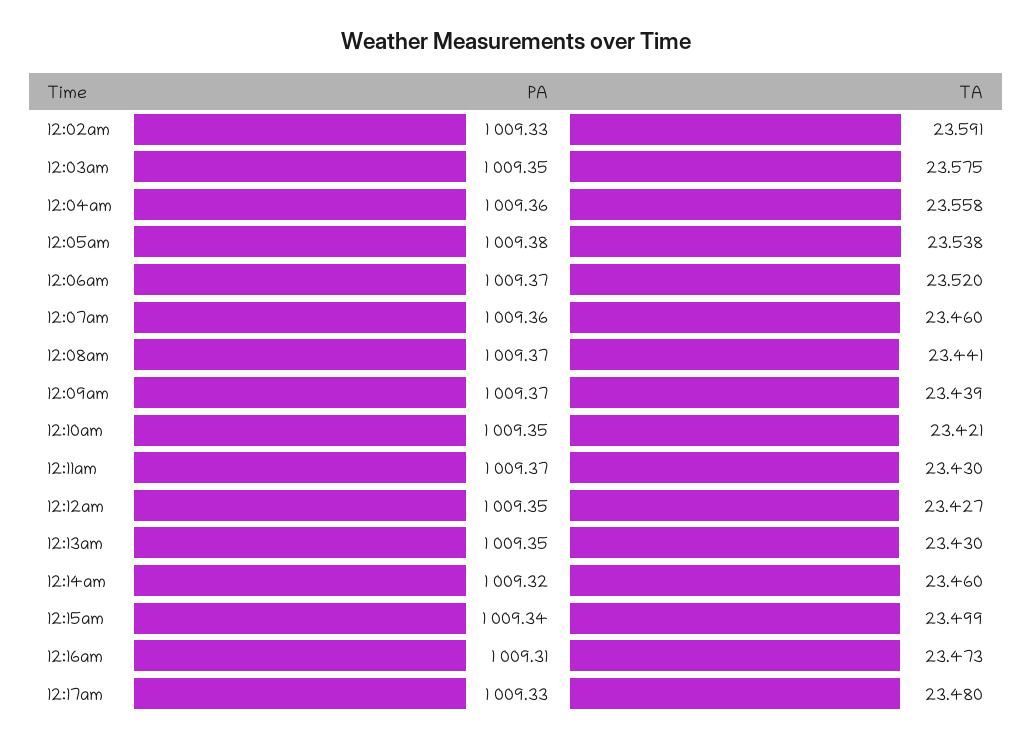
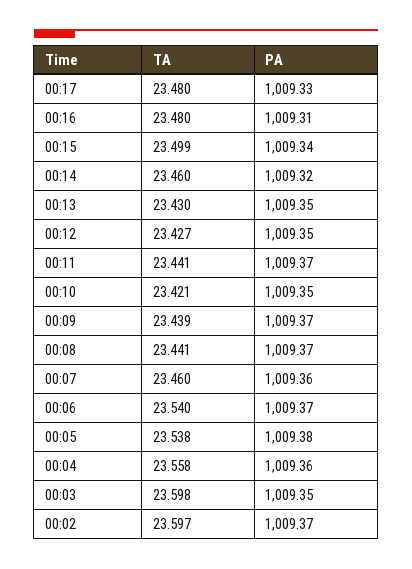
PA, 12:02am: 1009.33 -> 1009.37
TA, 12:02am: 23.591 -> 23.597
TA, 12:03am: 23.575 -> 23.598
TA, 12:06am: 23.52 -> 23.54
TA, 12:11am: 23.43 -> 23.441
TA, 12:16am: 23.473 -> 23.48

